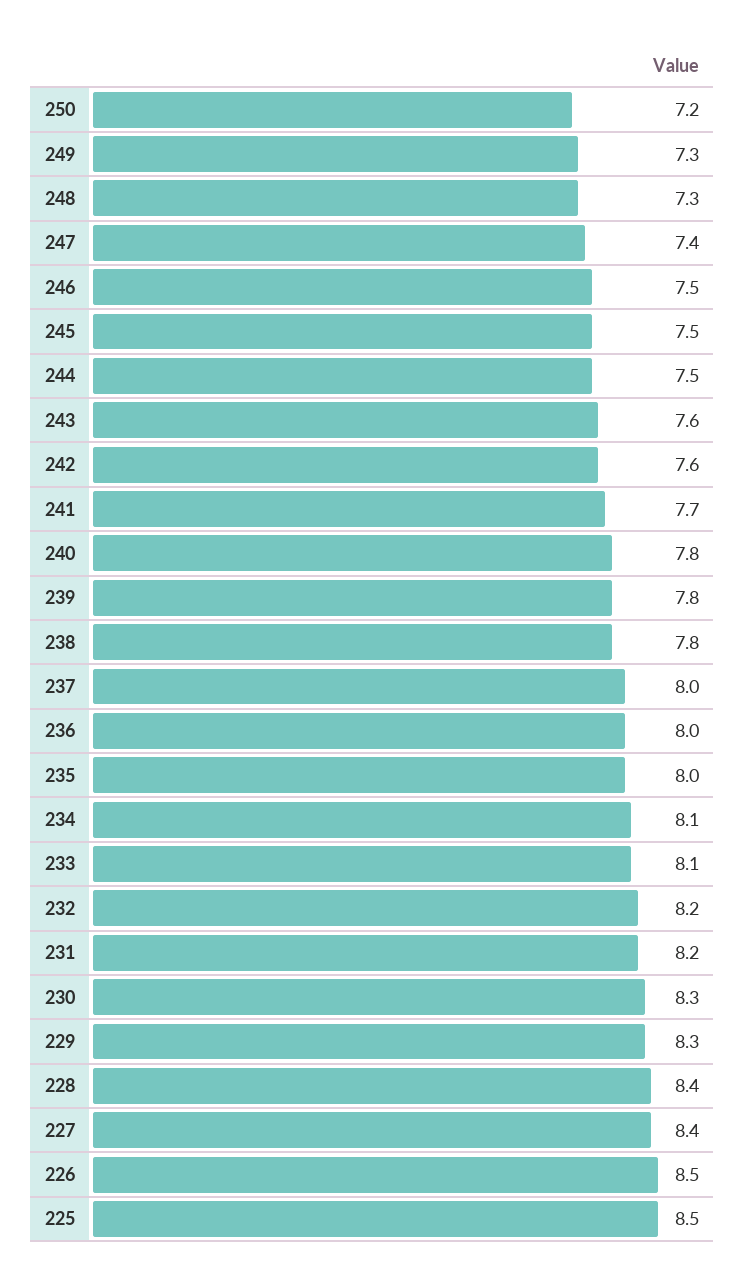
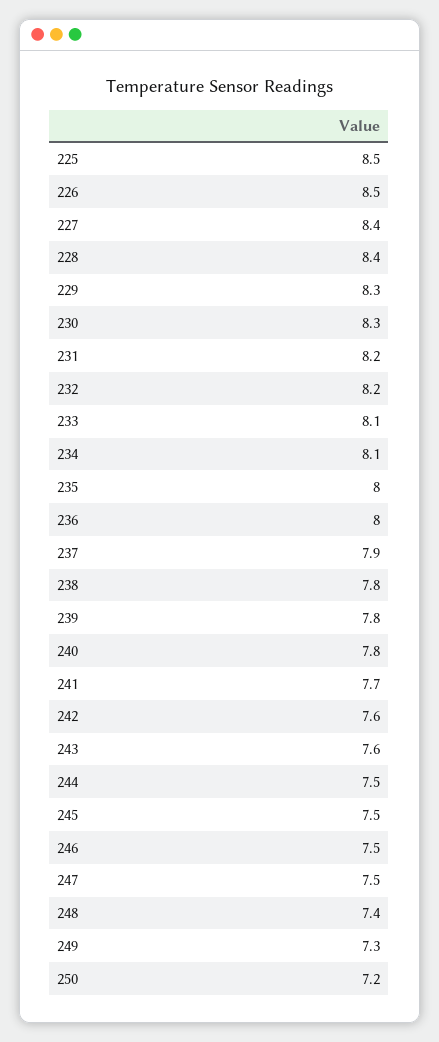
248: 7.3 -> 7.4
247: 7.4 -> 7.5
237: 8 -> 7.9

